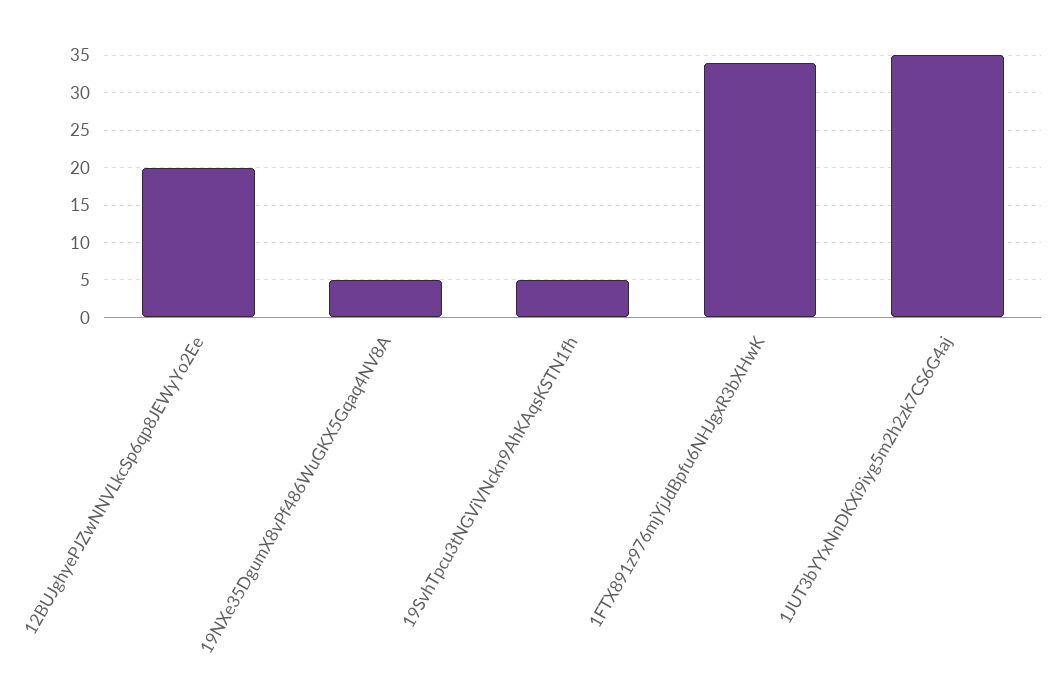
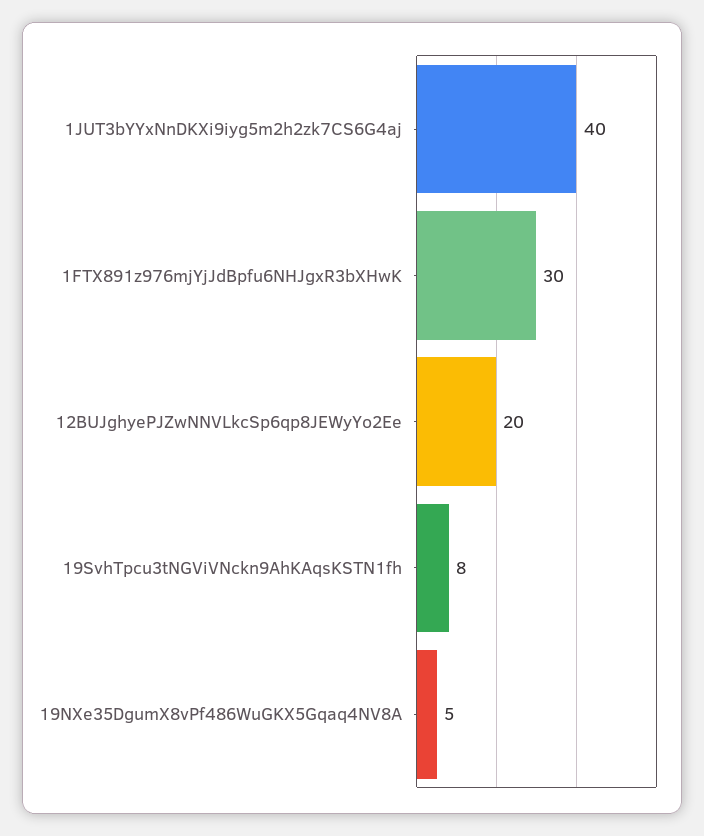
19SvhTpcu3tNGViVNckn9AhKAqsKSTN1fh: 5 -> 8
1FTX891z976mjYjJdBpfu6NHJgxR3bXHwK: 34 -> 30
1JUT3bYYxNnDKXi9iyg5m2h2zk7CS6G4aj: 35 -> 40

